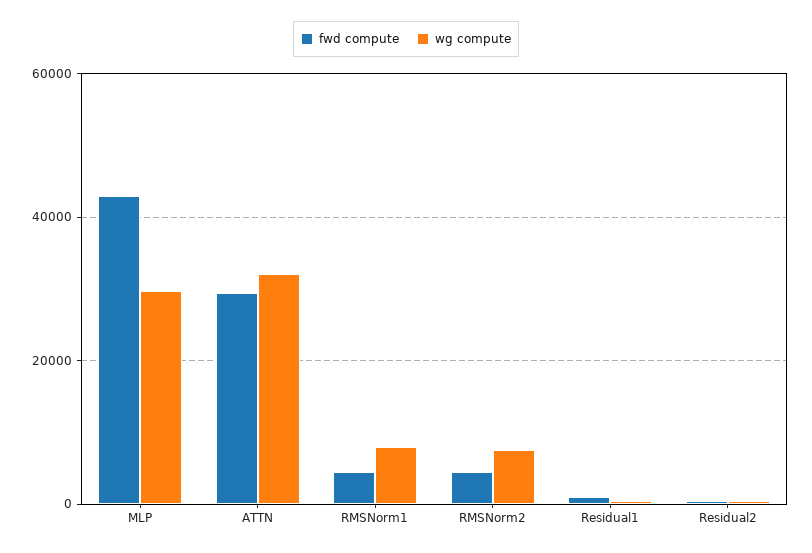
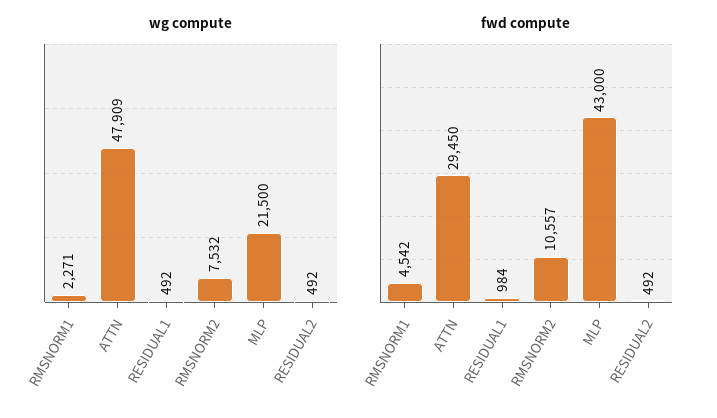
wg compute, MLP: 30000 -> 21500
wg compute, ATTN: 32000 -> 47909
wg compute, RMSNorm1: 8000 -> 2271
fwd compute, RMSNorm2: 4000 -> 10557

